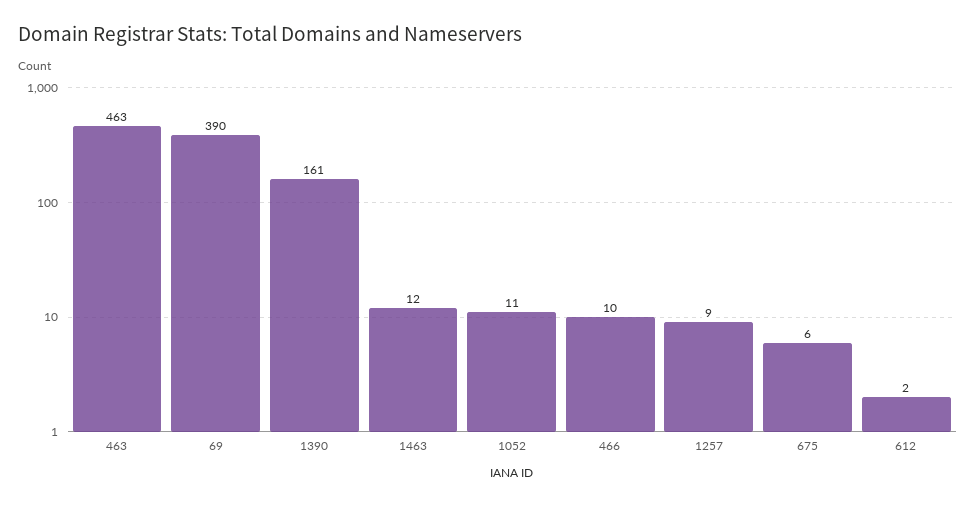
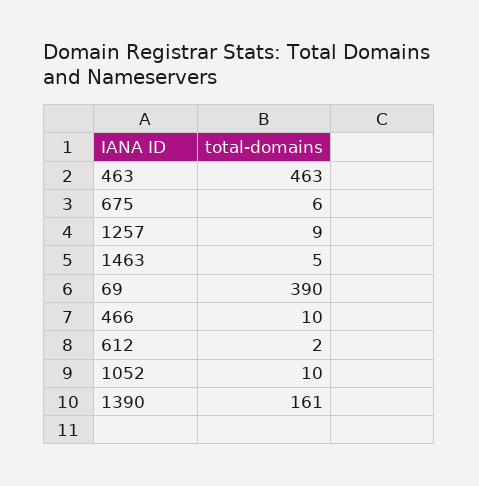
1463: 12 -> 5
1052: 11 -> 10

